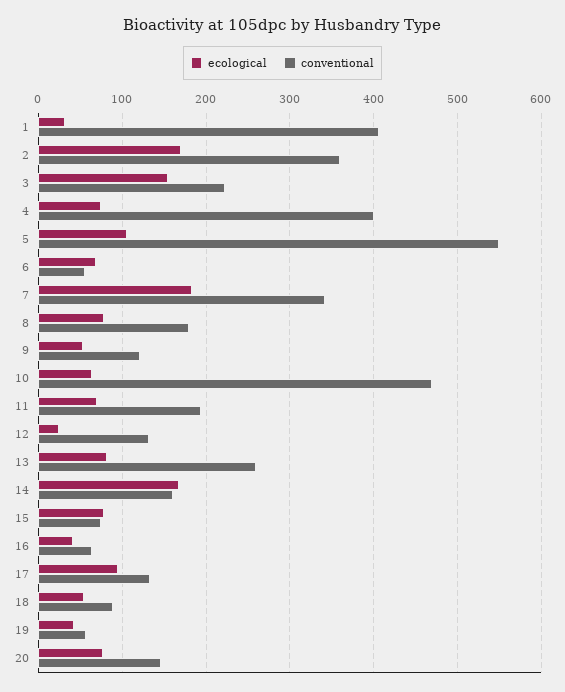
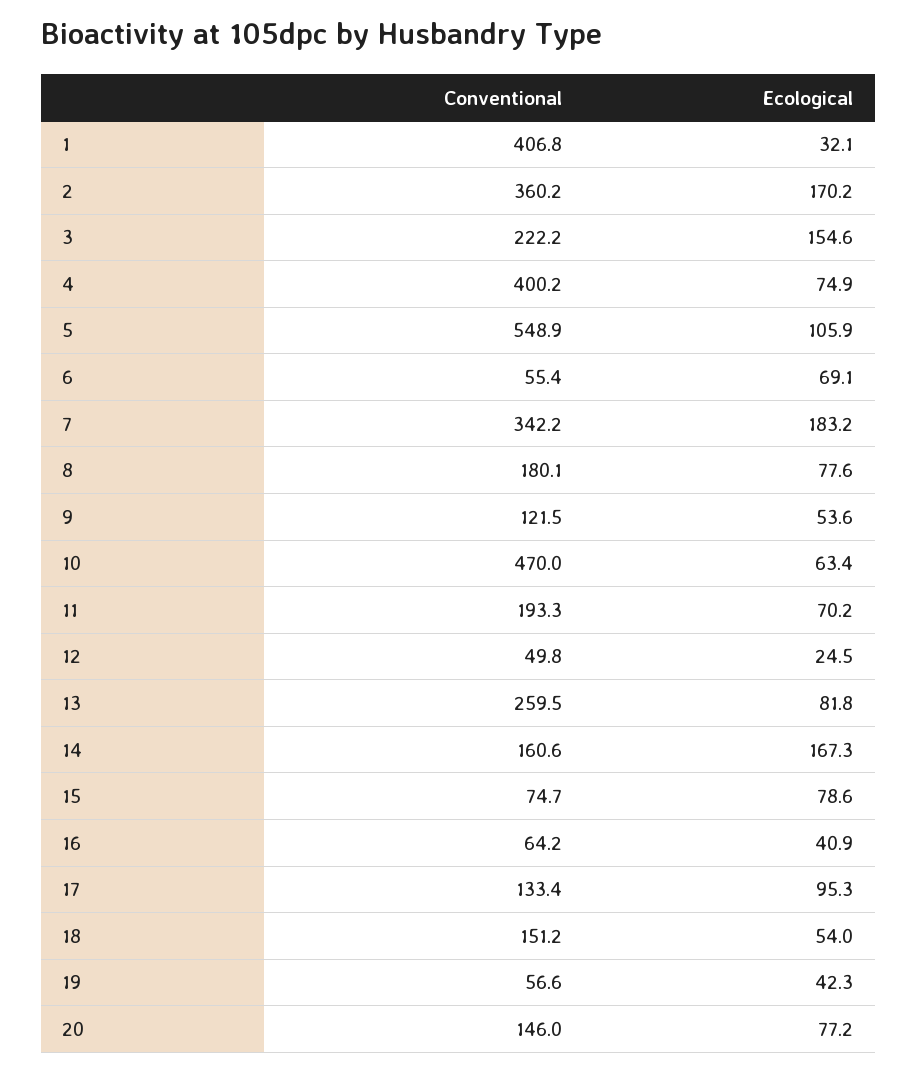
conventional, 12: 130 -> 49.8
conventional, 18: 90 -> 151.2

